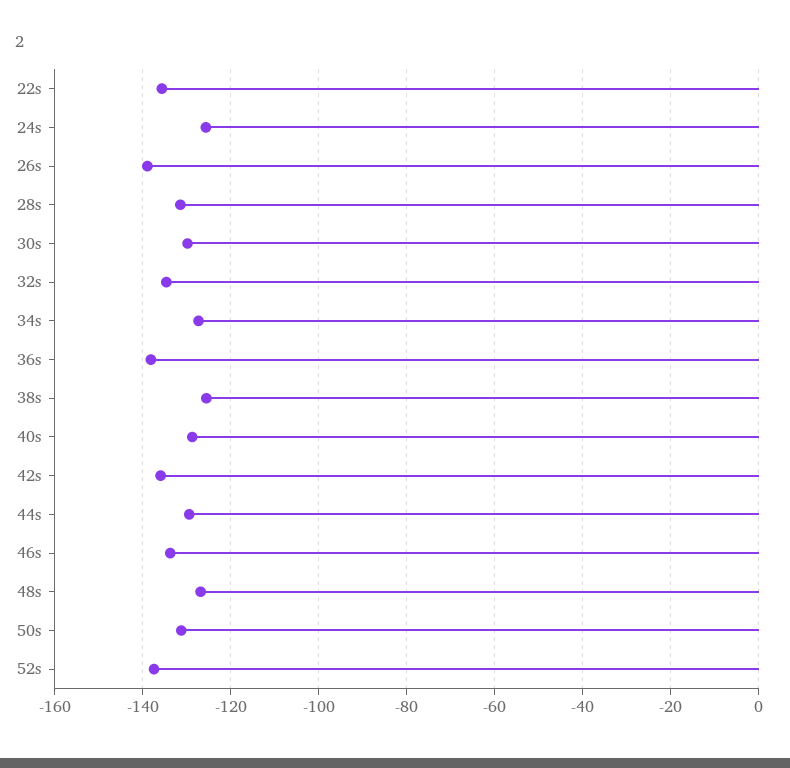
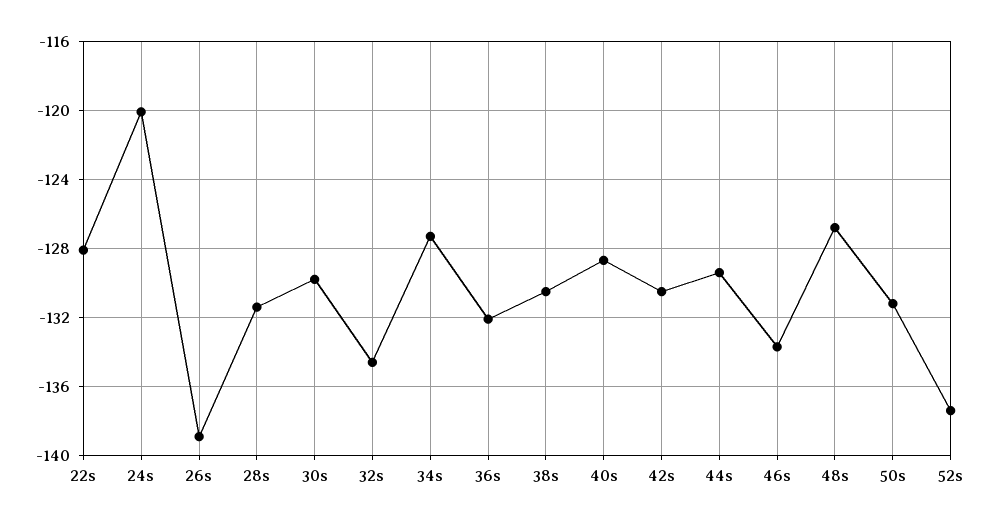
22s: -136 -> -128
24s: -126 -> -120
36s: -138 -> -132
38s: -126 -> -130.5
42s: -136 -> -130.5

